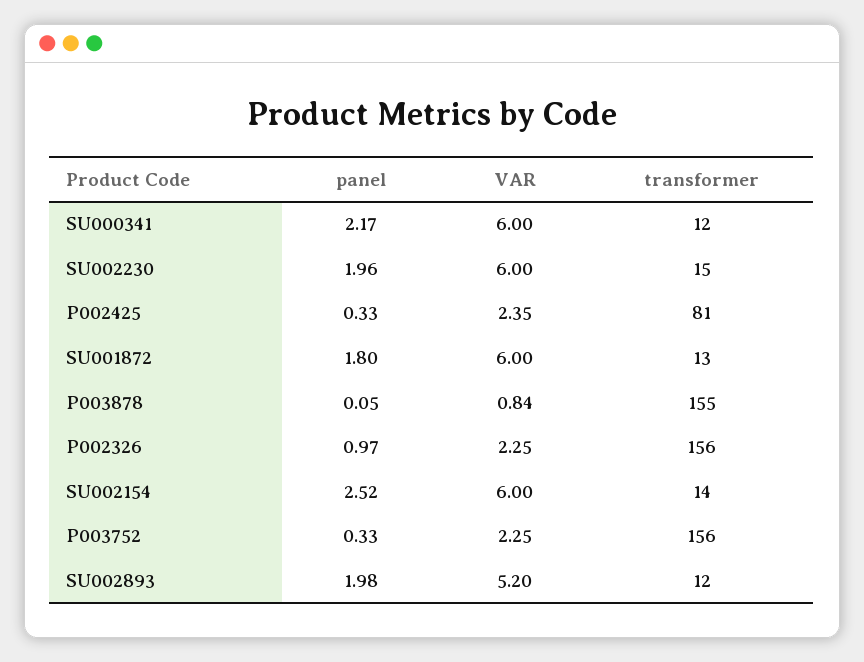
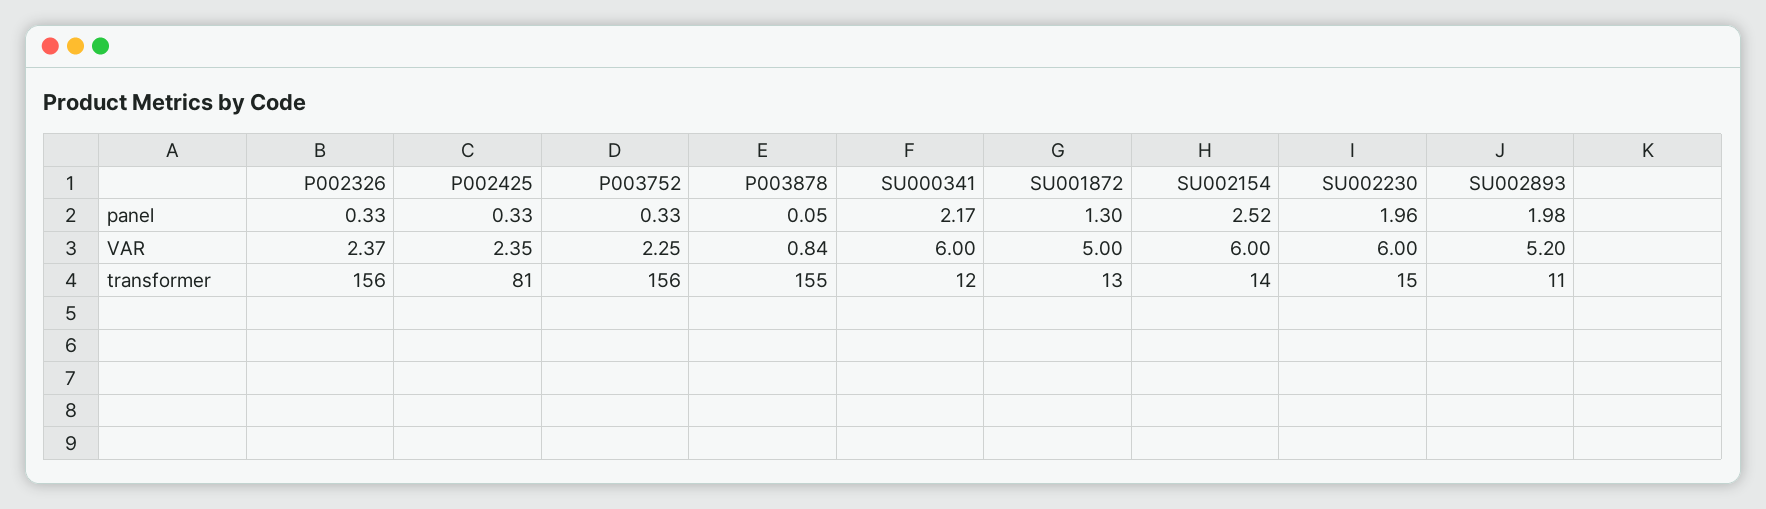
panel, SU001872: 1.8 -> 1.3
VAR, SU001872: 6 -> 5
panel, P002326: 0.97 -> 0.33
VAR, P002326: 2.25 -> 2.37
transformer, SU002893: 12 -> 11

